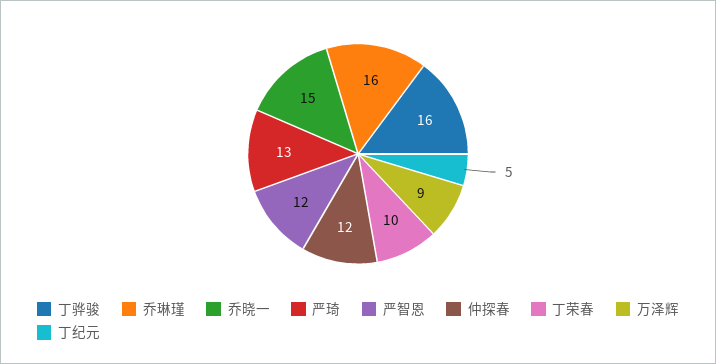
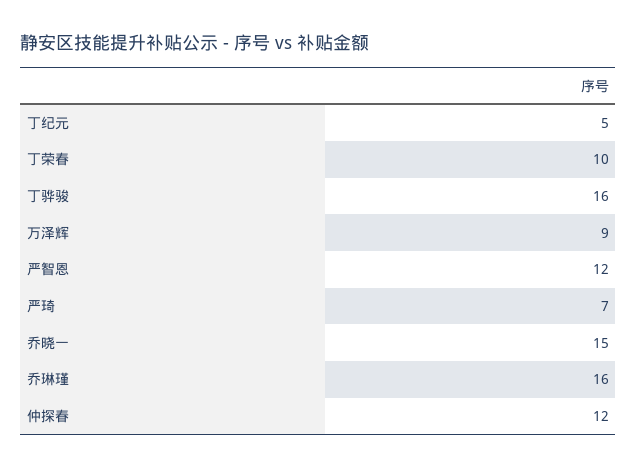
严琦: 13 -> 7

